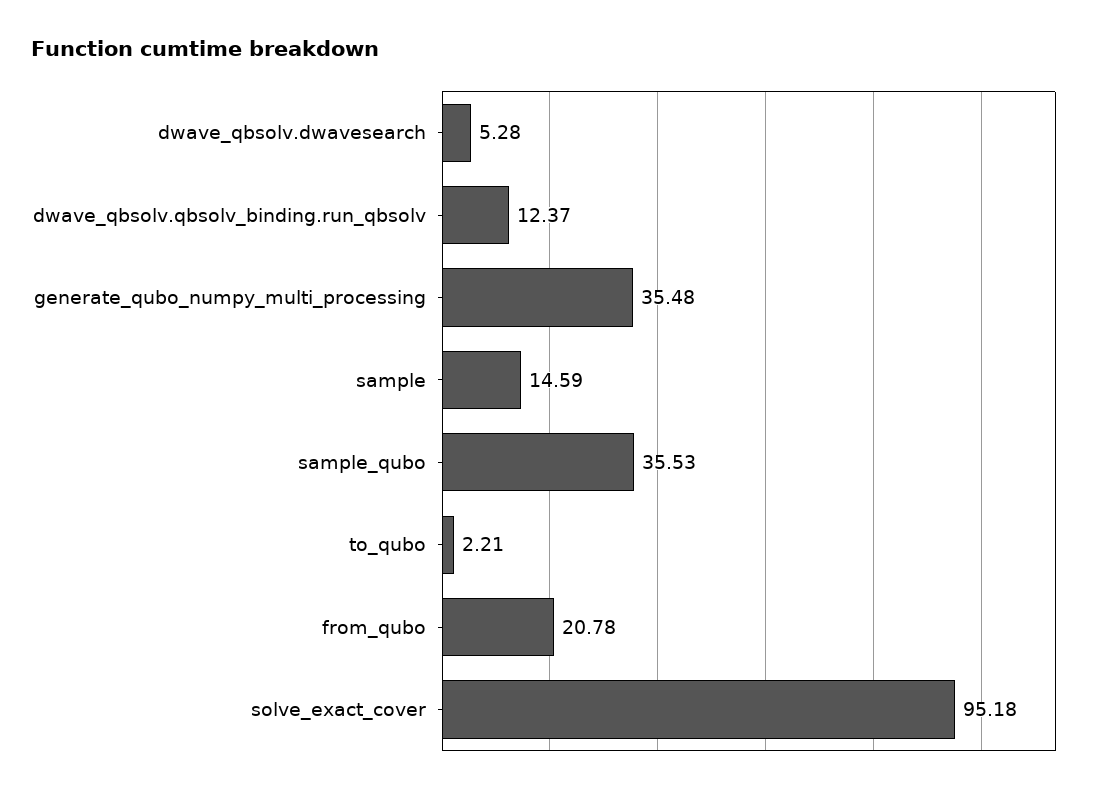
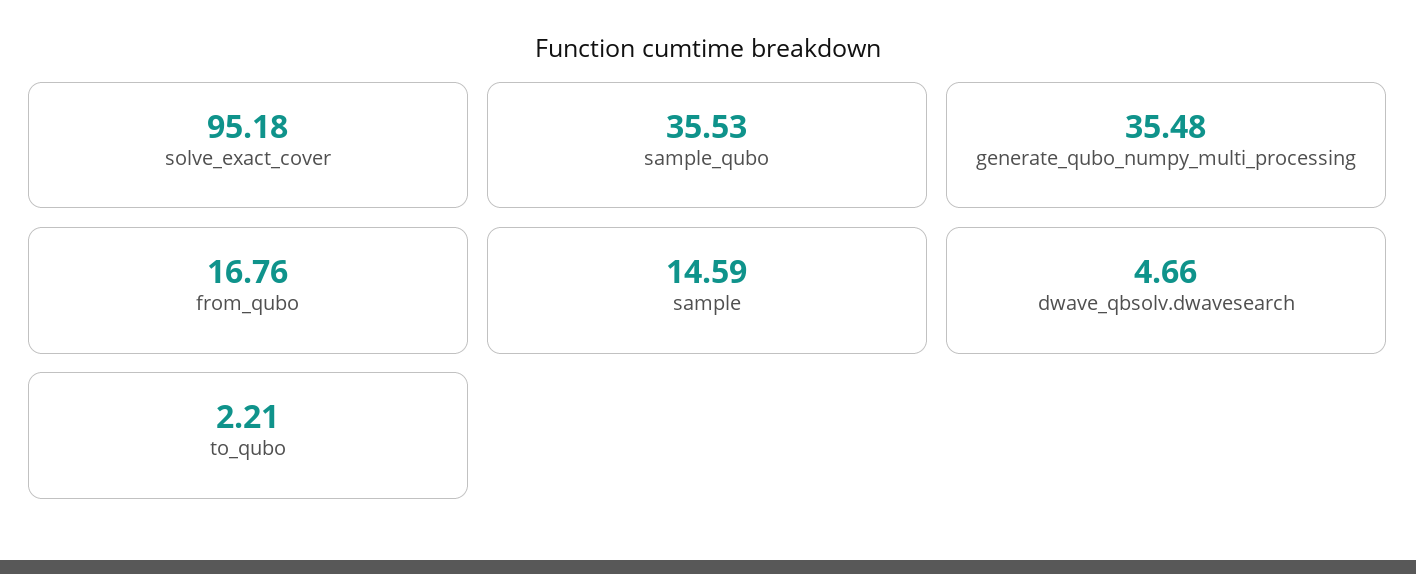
dwave_qbsolv.dwavesearch: 5.28 -> 4.66
dwave_qbsolv.qbsolv_binding.run_qbsolv: 12.37 -> none
from_qubo: 20.78 -> 16.76

